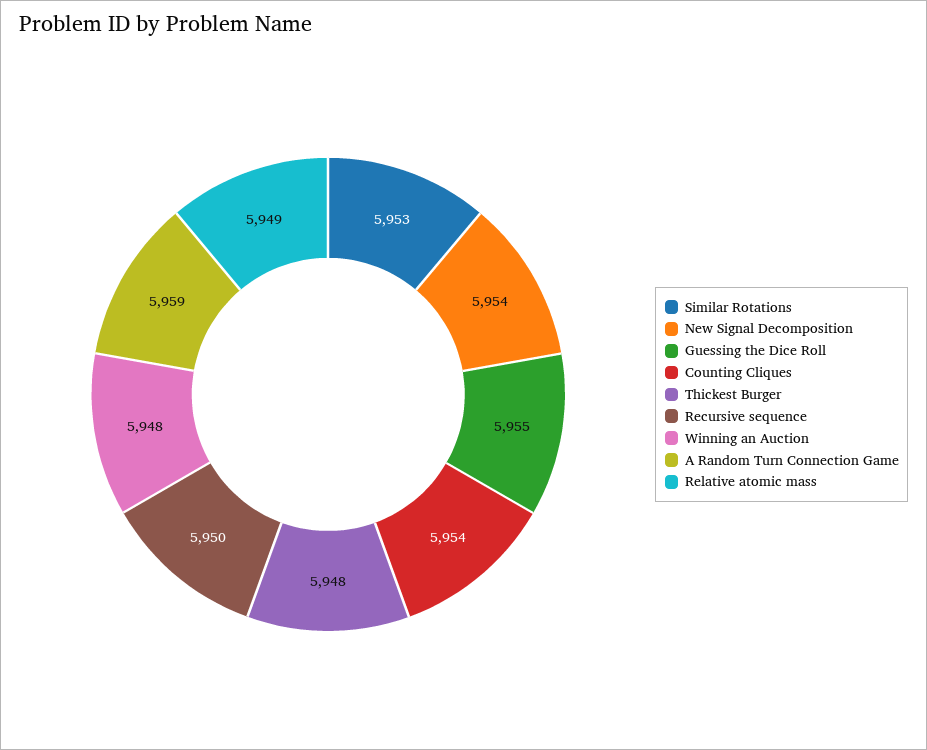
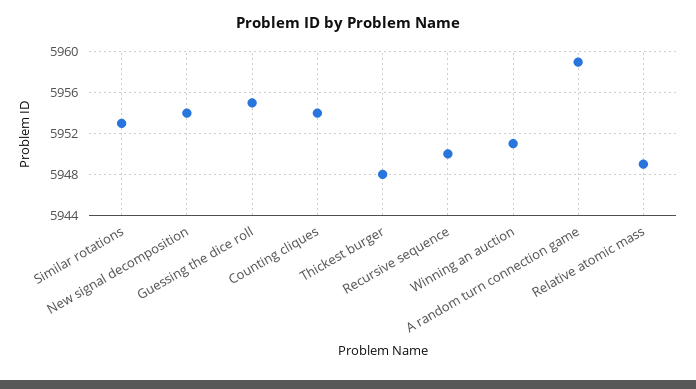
Winning an Auction: 5948 -> 5951

